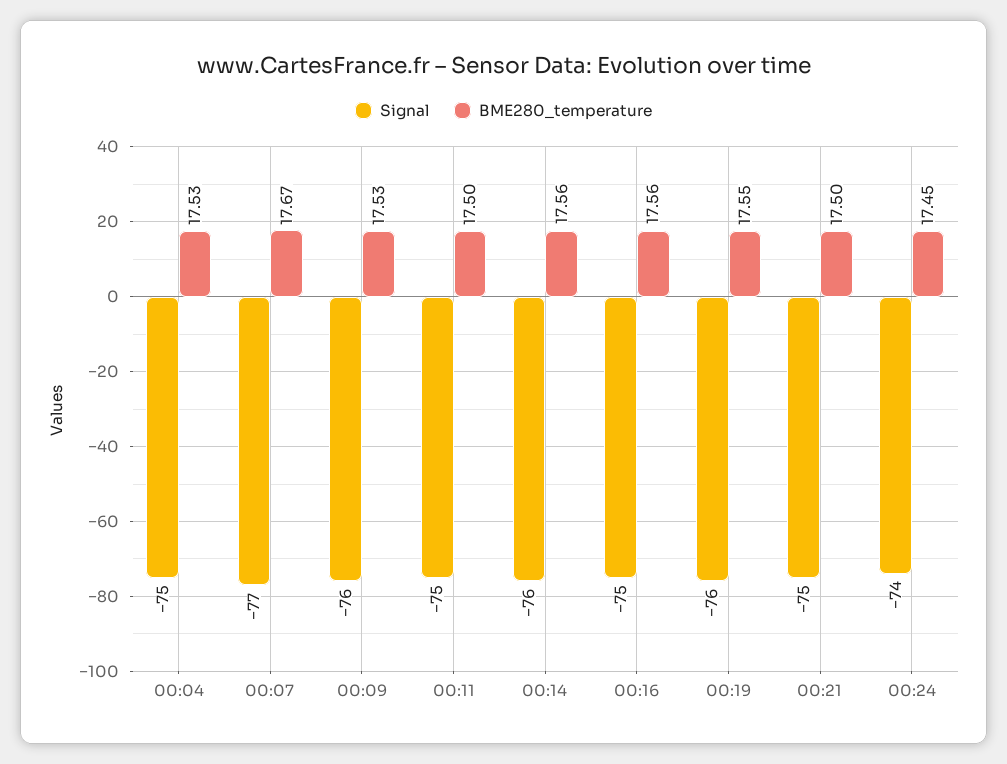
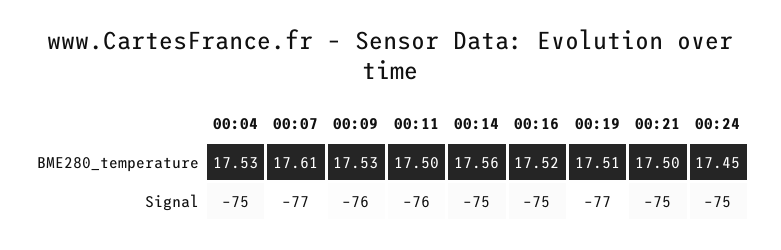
BME280_temperature, 00:07: 17.67 -> 17.61
Signal, 00:11: -75 -> -76
Signal, 00:14: -76 -> -75
BME280_temperature, 00:16: 17.56 -> 17.52
Signal, 00:19: -76 -> -77
BME280_temperature, 00:19: 17.55 -> 17.51
Signal, 00:24: -74 -> -75

